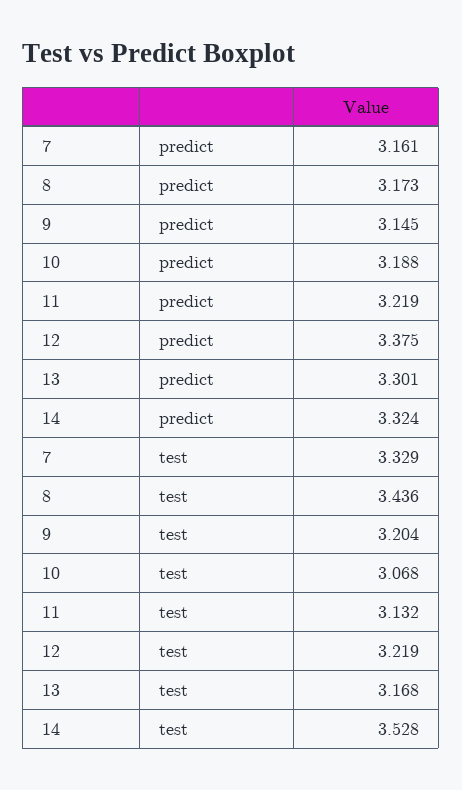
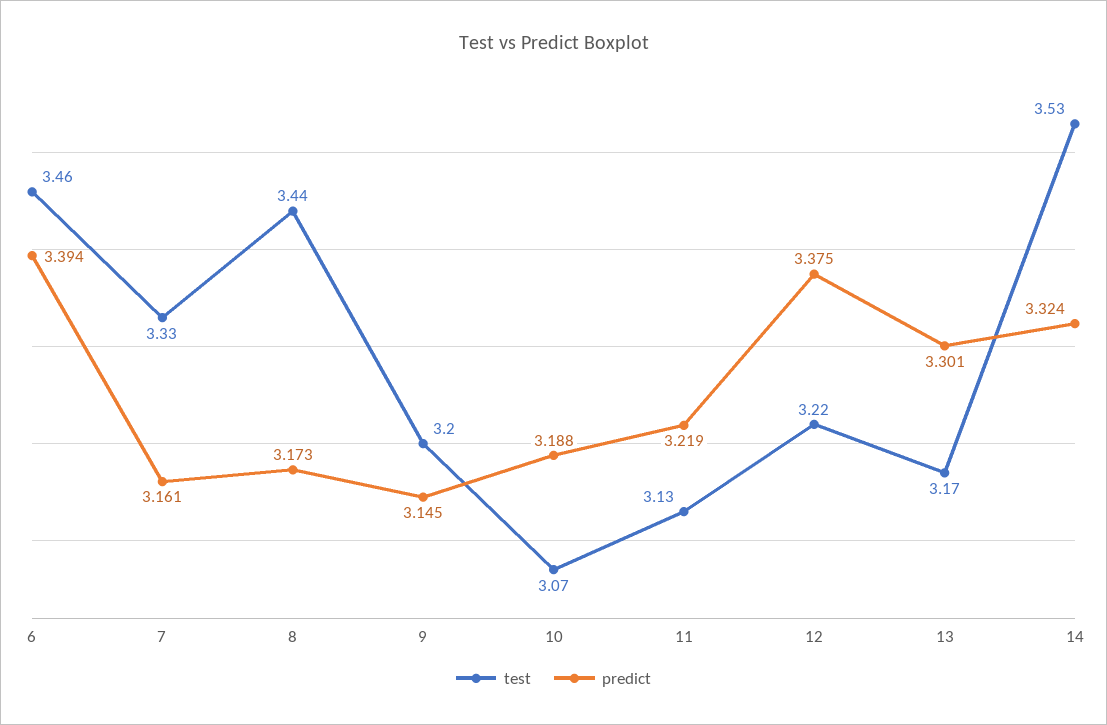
test, 6: none -> 3.46
predict, 6: none -> 3.394

